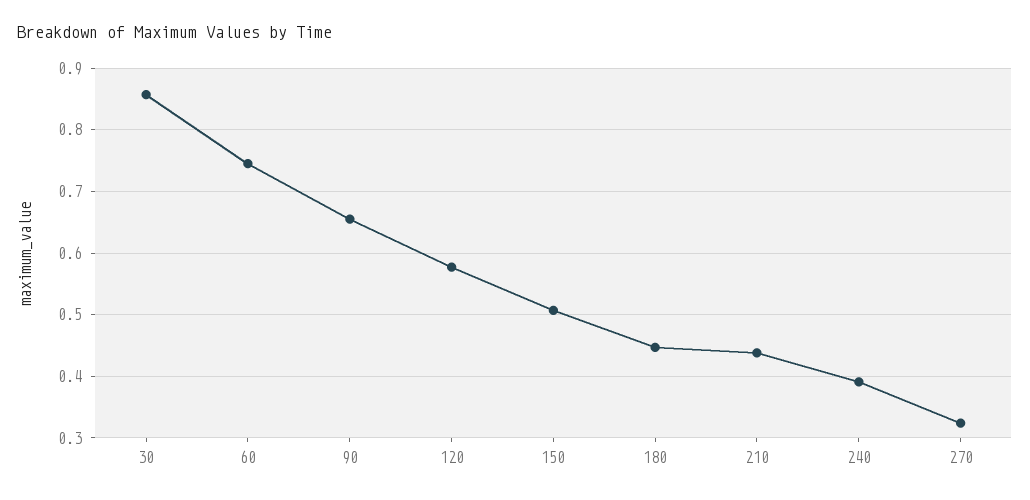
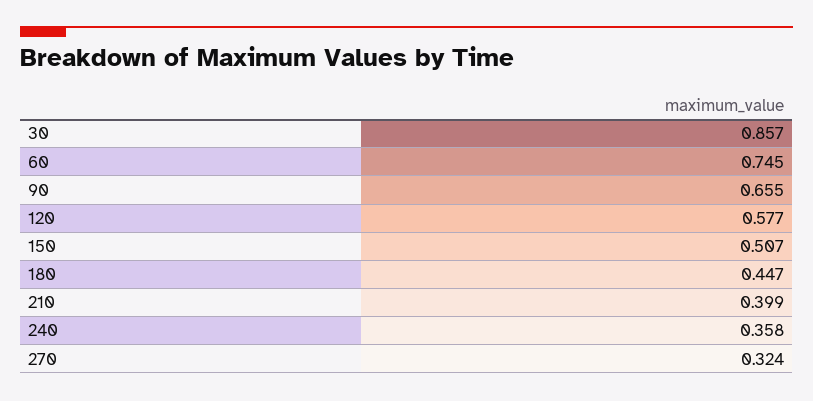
210: 0.44 -> 0.399
240: 0.39 -> 0.358

